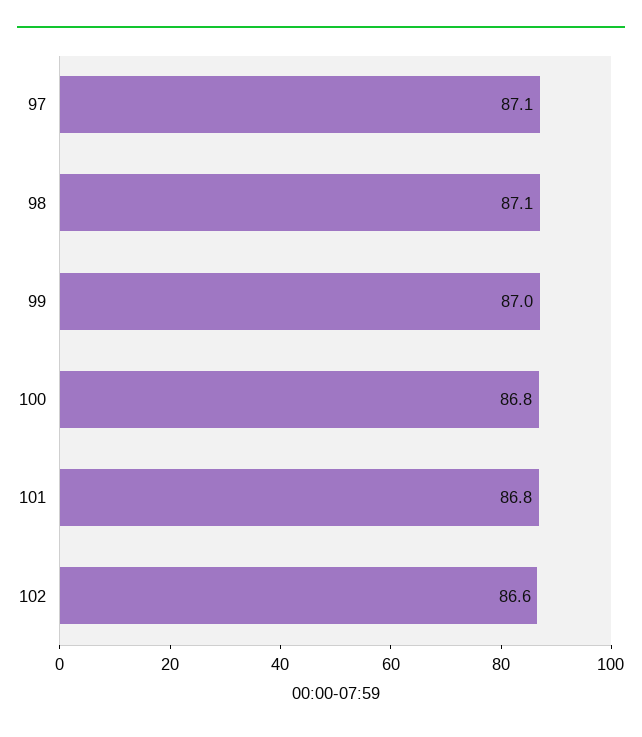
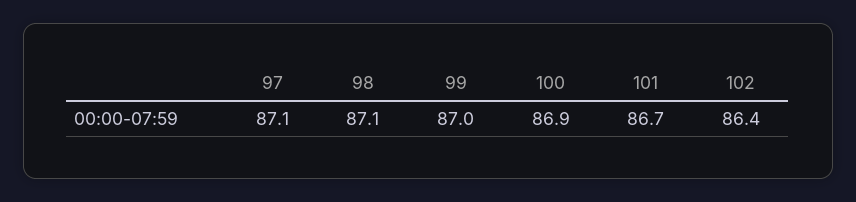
100: 86.8 -> 86.9
101: 86.8 -> 86.7
102: 86.6 -> 86.4

